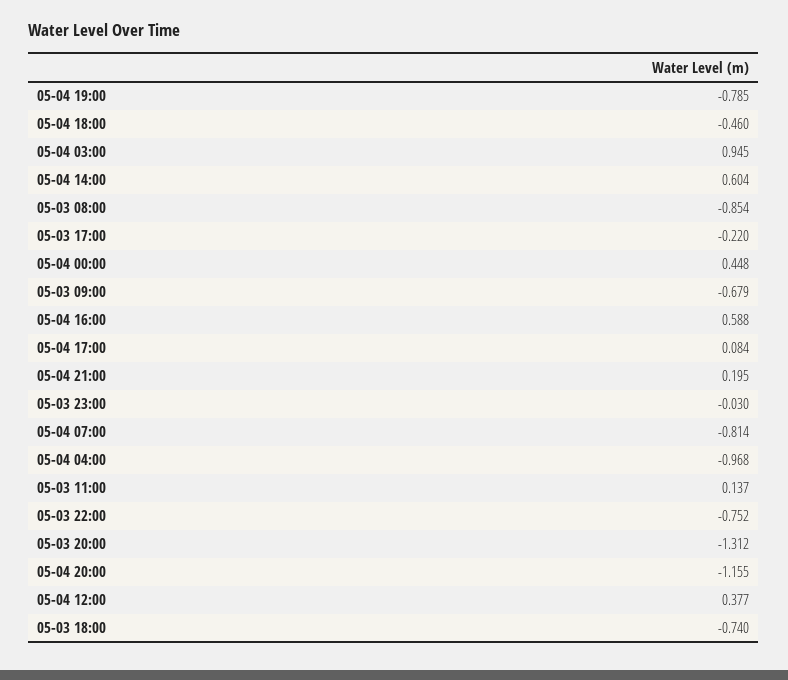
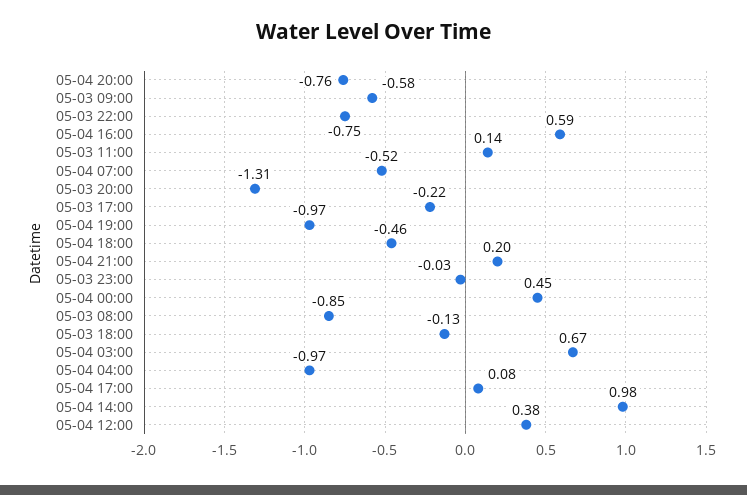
05-04 19:00: -0.785 -> -0.97
05-04 03:00: 0.945 -> 0.67
05-04 14:00: 0.604 -> 0.98
05-03 09:00: -0.679 -> -0.58
05-04 07:00: -0.814 -> -0.52
05-04 20:00: -1.155 -> -0.76
05-03 18:00: -0.74 -> -0.13

